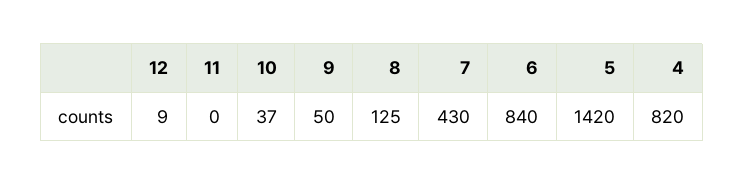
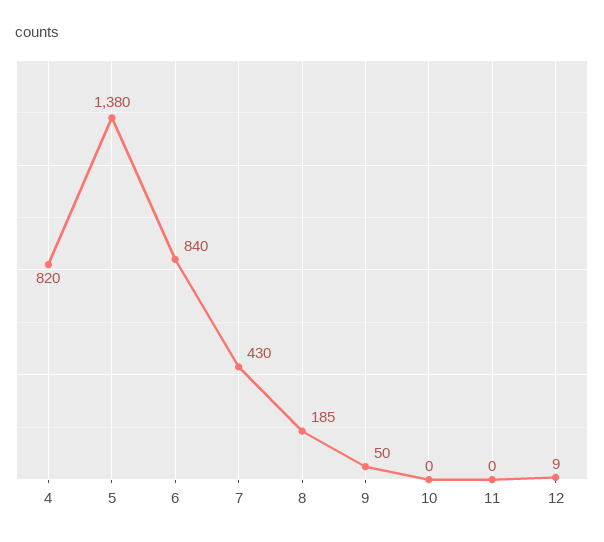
10: 37 -> 0
8: 125 -> 185
5: 1420 -> 1380

